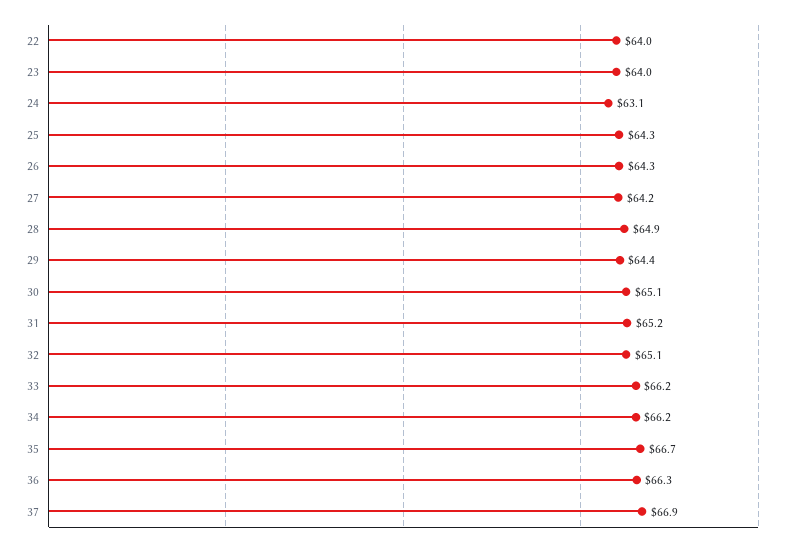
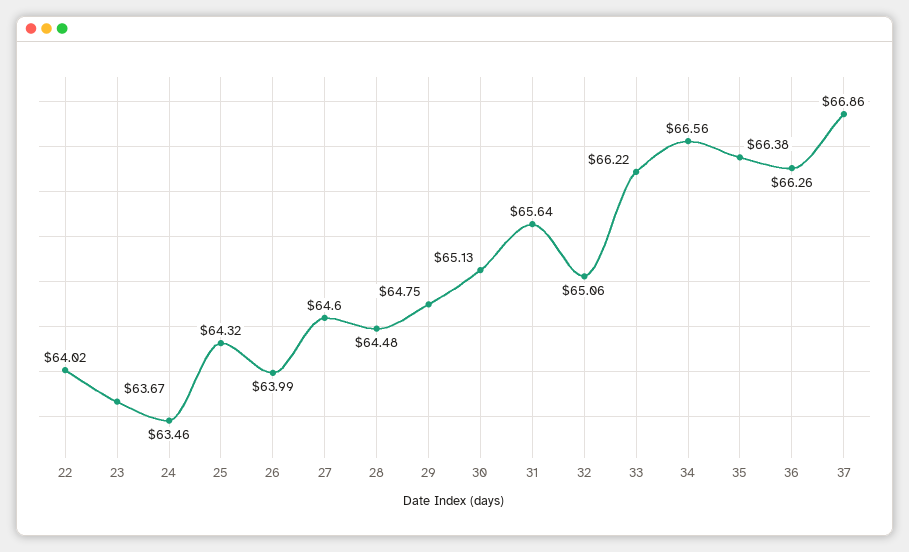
23: 64 -> 63.67
24: 63.1 -> 63.46
26: 64.3 -> 63.99
27: 64.2 -> 64.6
28: 64.9 -> 64.48
29: 64.4 -> 64.75
31: 65.2 -> 65.64
34: 66.2 -> 66.56
35: 66.7 -> 66.38

